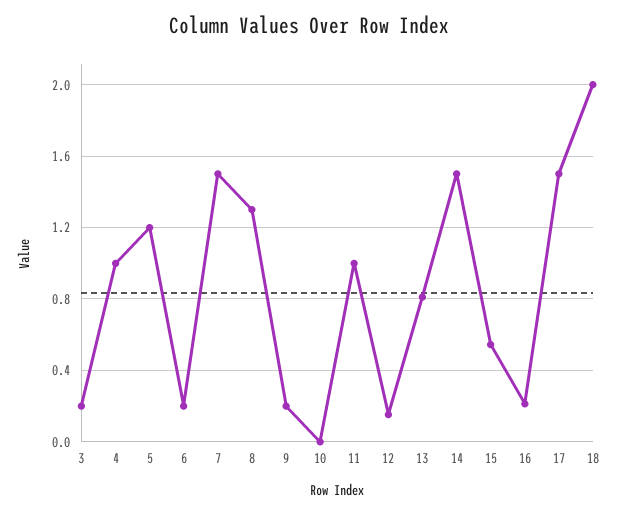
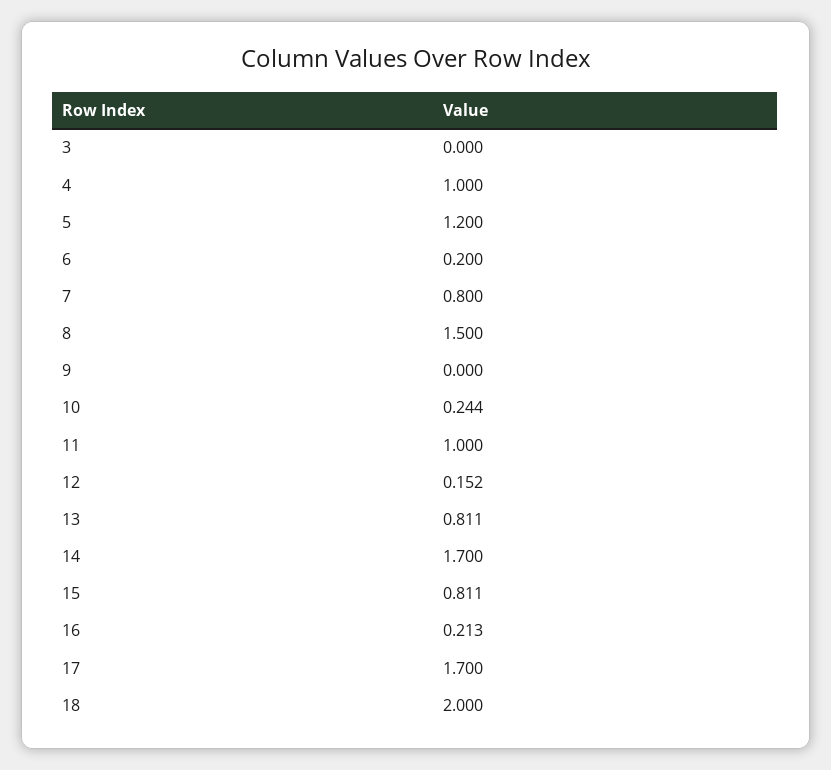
3: 0.2 -> 0
7: 1.5 -> 0.8
8: 1.3 -> 1.5
9: 0.2 -> 0
10: 0 -> 0.244
14: 1.5 -> 1.7
15: 0.55 -> 0.811
17: 1.5 -> 1.7

